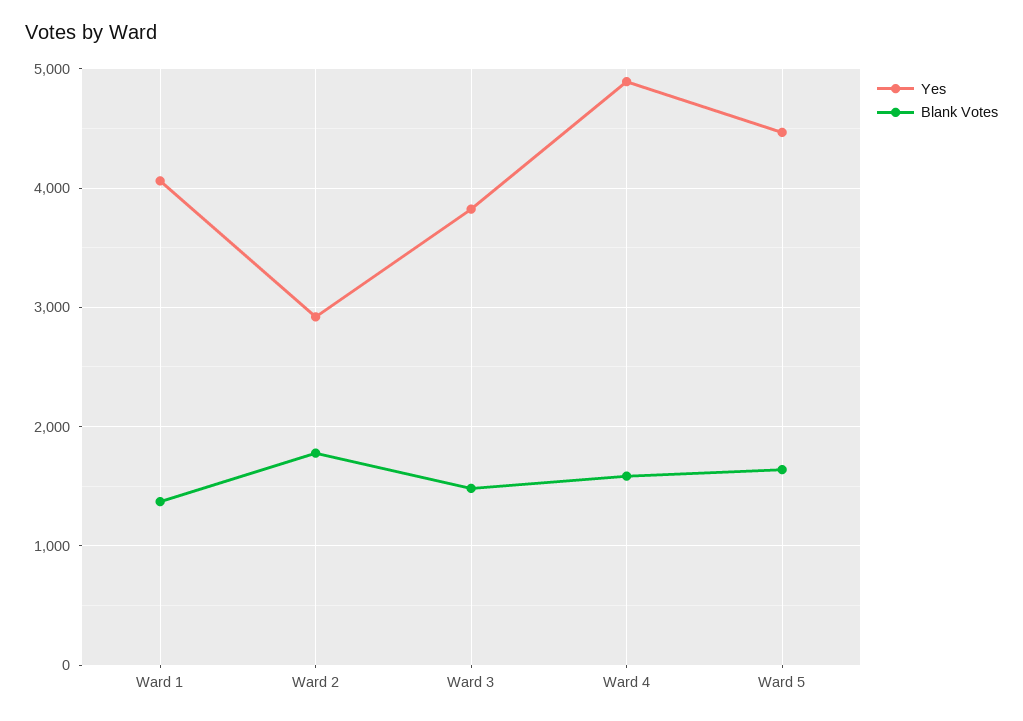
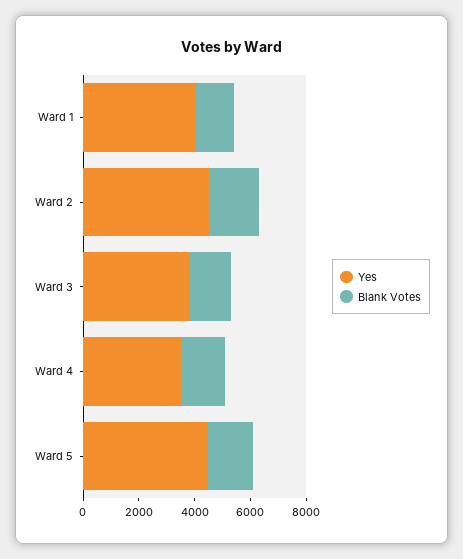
Yes, Ward 2: 2900 -> 4500
Yes, Ward 4: 4900 -> 3500

